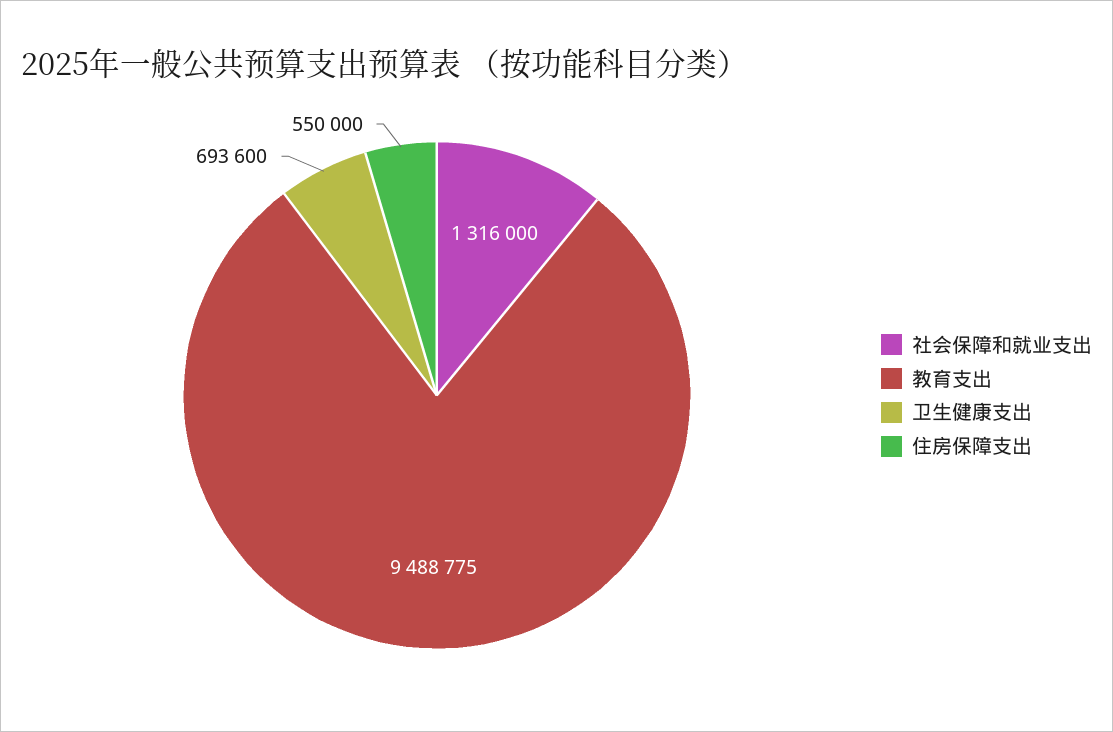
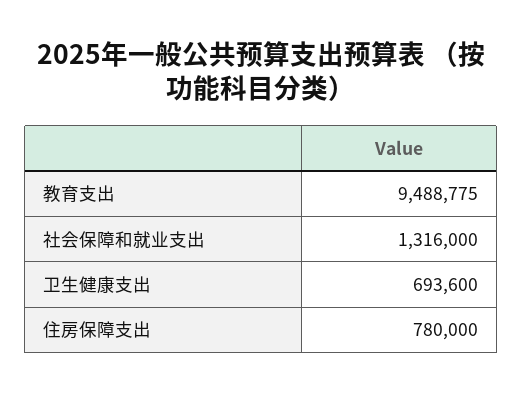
住房保障支出: 550000 -> 780000

